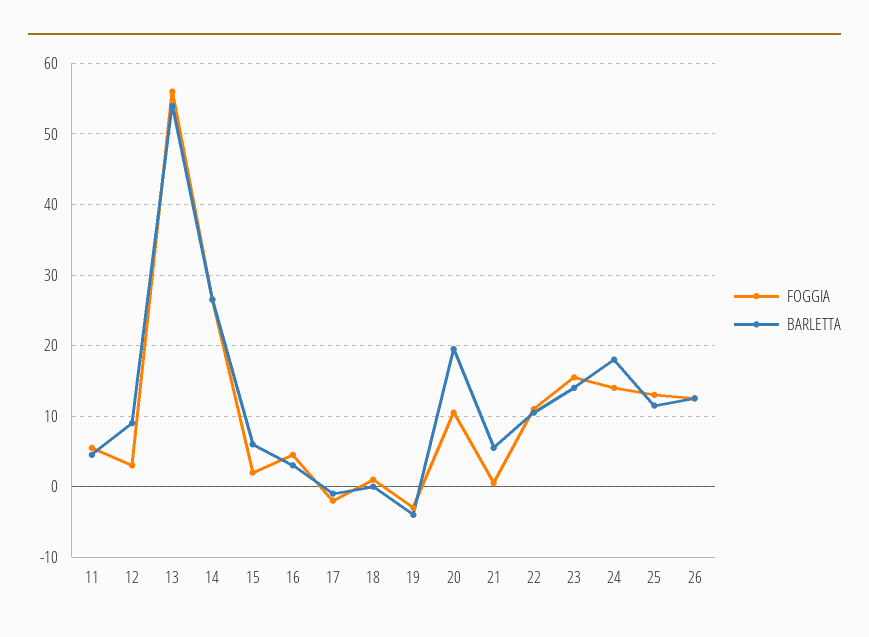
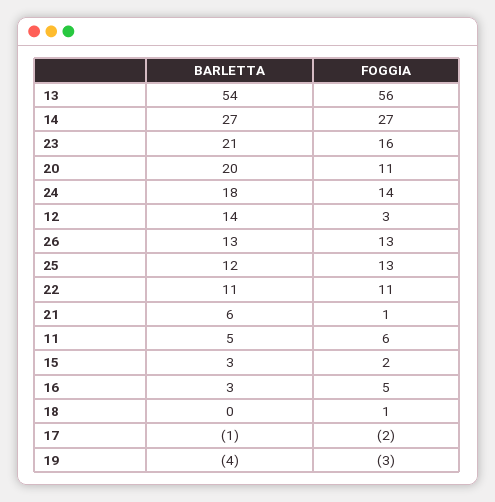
BARLETTA, 12: 9 -> 14
BARLETTA, 15: 6 -> 3
BARLETTA, 23: 14 -> 21

